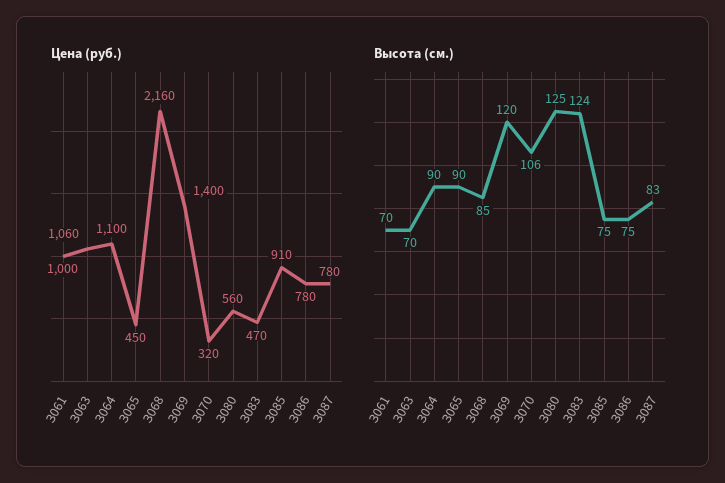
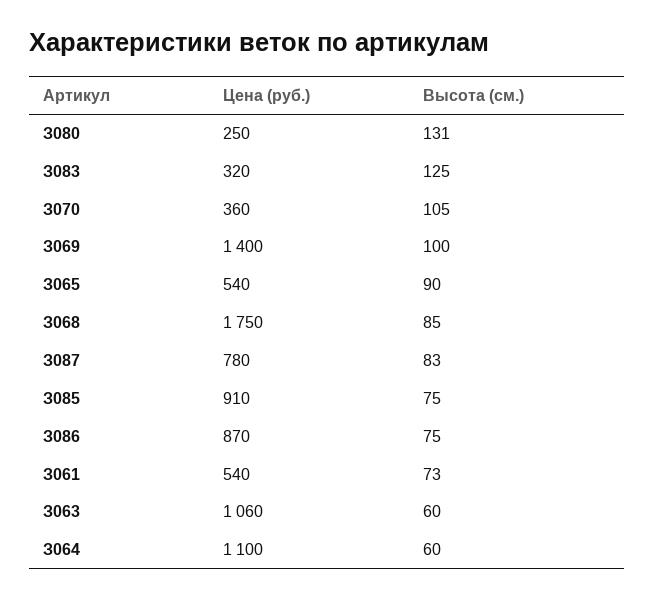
Цена (руб.), З061: 1000 -> 540
Цена (руб.), З065: 450 -> 540
Цена (руб.), З068: 2160 -> 1750
Цена (руб.), З070: 320 -> 360
Цена (руб.), З080: 560 -> 250
Цена (руб.), З083: 470 -> 320
Цена (руб.), З086: 780 -> 870
Высота (см.), З061: 70 -> 73
Высота (см.), З063: 70 -> 60
Высота (см.), З064: 90 -> 60
Высота (см.), З069: 120 -> 100
Высота (см.), З070: 106 -> 105
Высота (см.), З080: 125 -> 131
Высота (см.), З083: 124 -> 125

